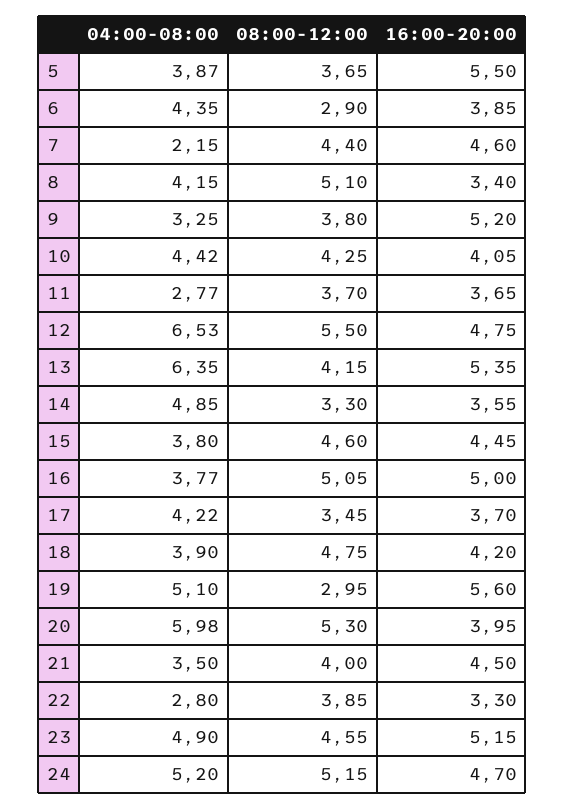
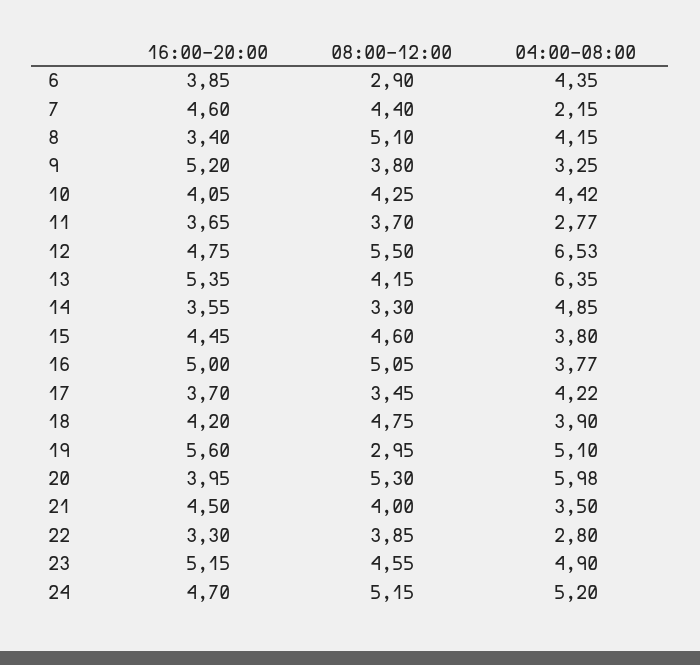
04:00-08:00, 5: 3.87 -> none
08:00-12:00, 5: 3.65 -> none
16:00-20:00, 5: 5.5 -> none

